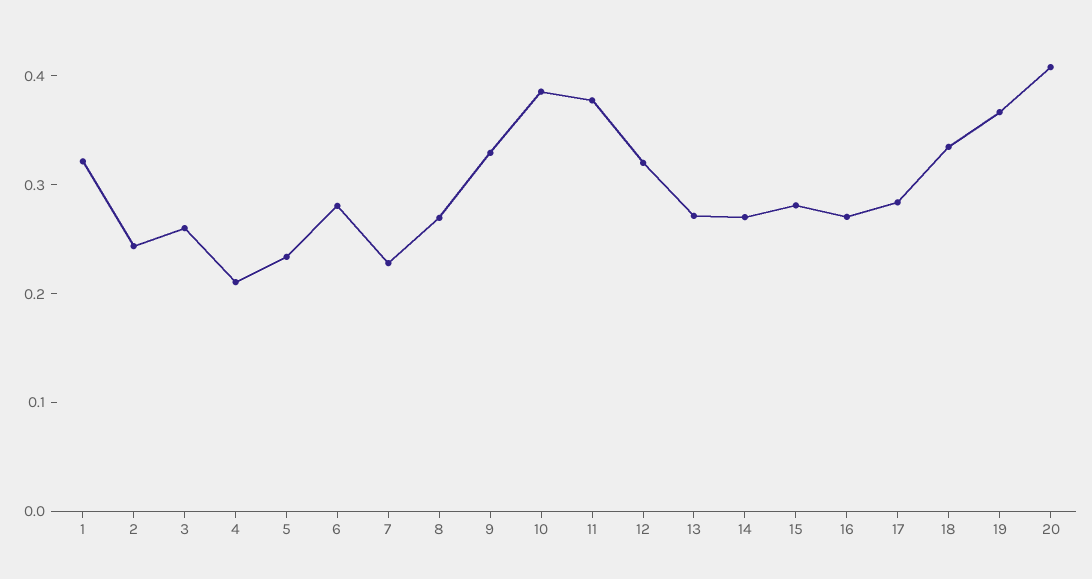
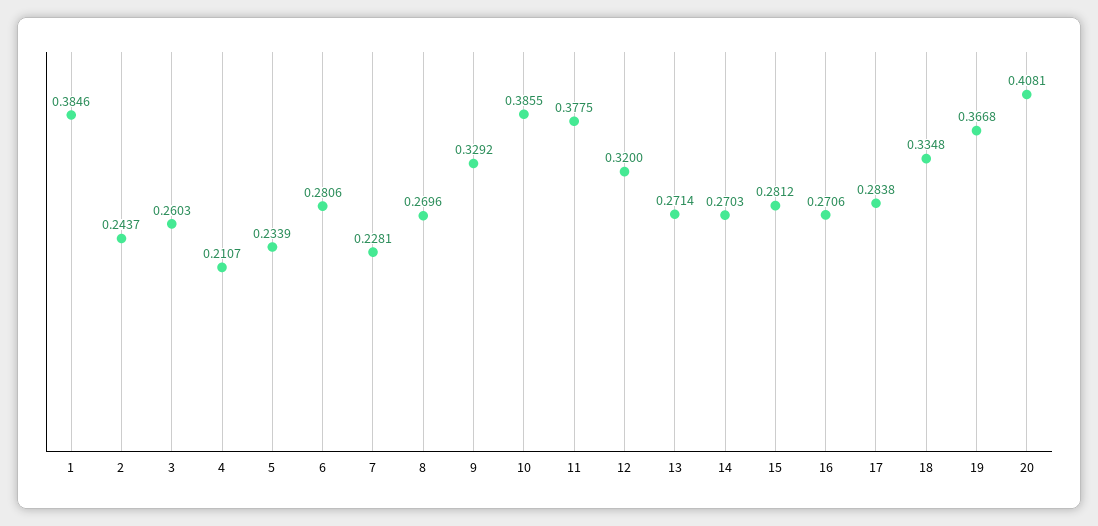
1: 0.32 -> 0.3846

